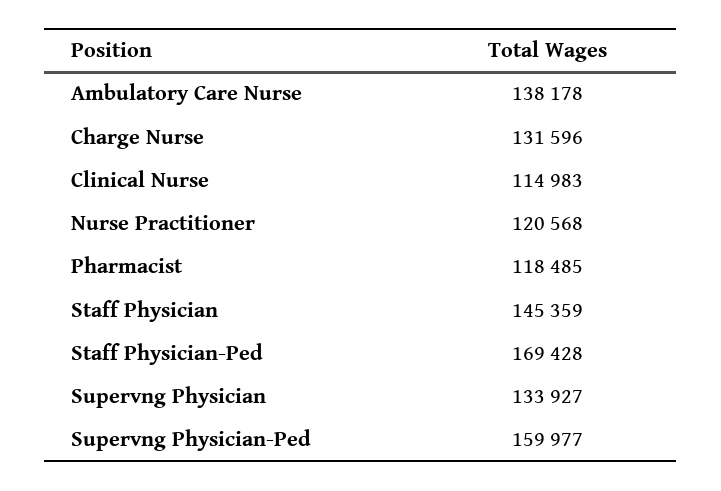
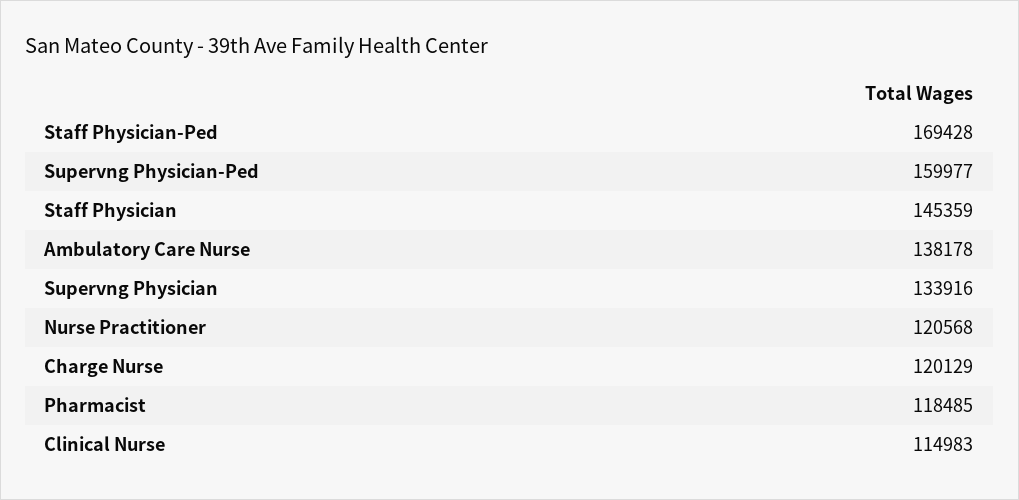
Charge Nurse: 131596 -> 120129
Supervng Physician: 133927 -> 133916

